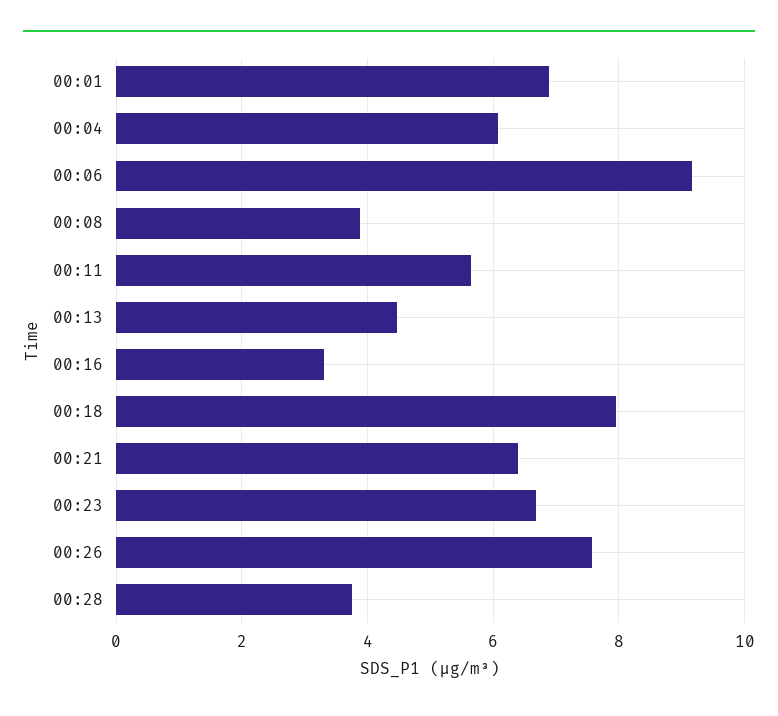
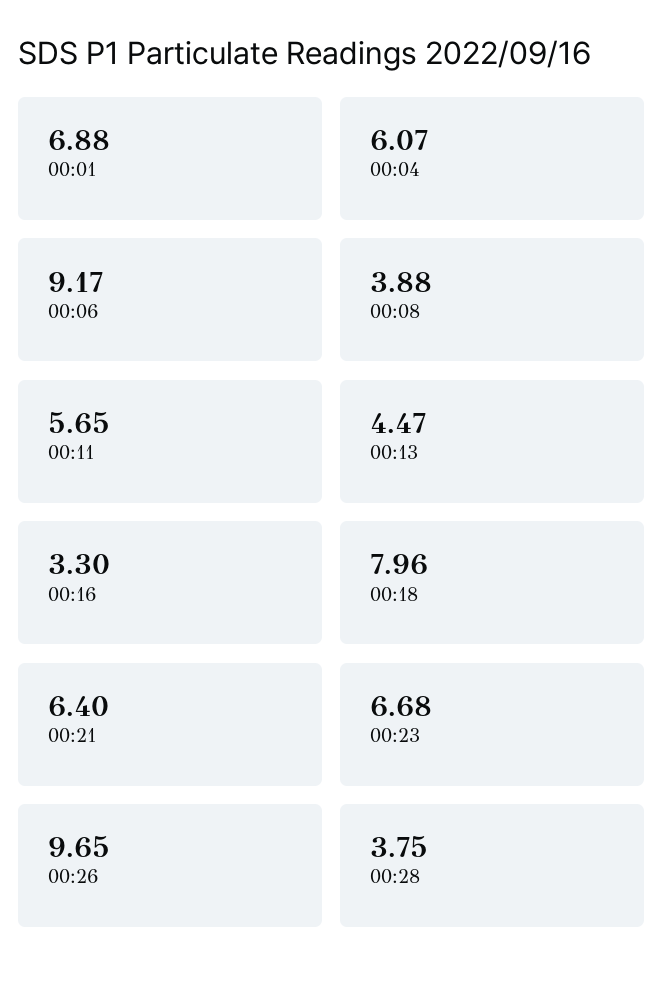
00:26: 7.6 -> 9.65

